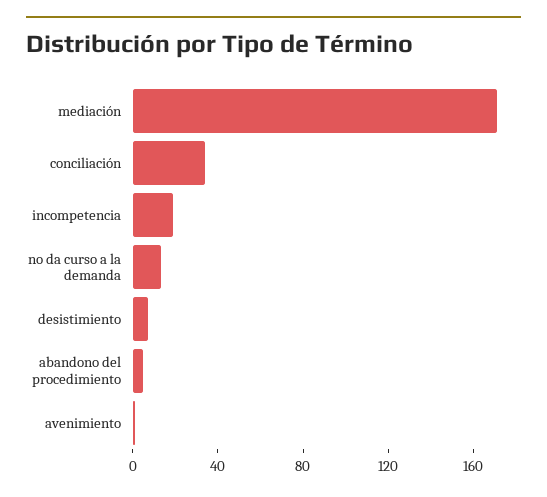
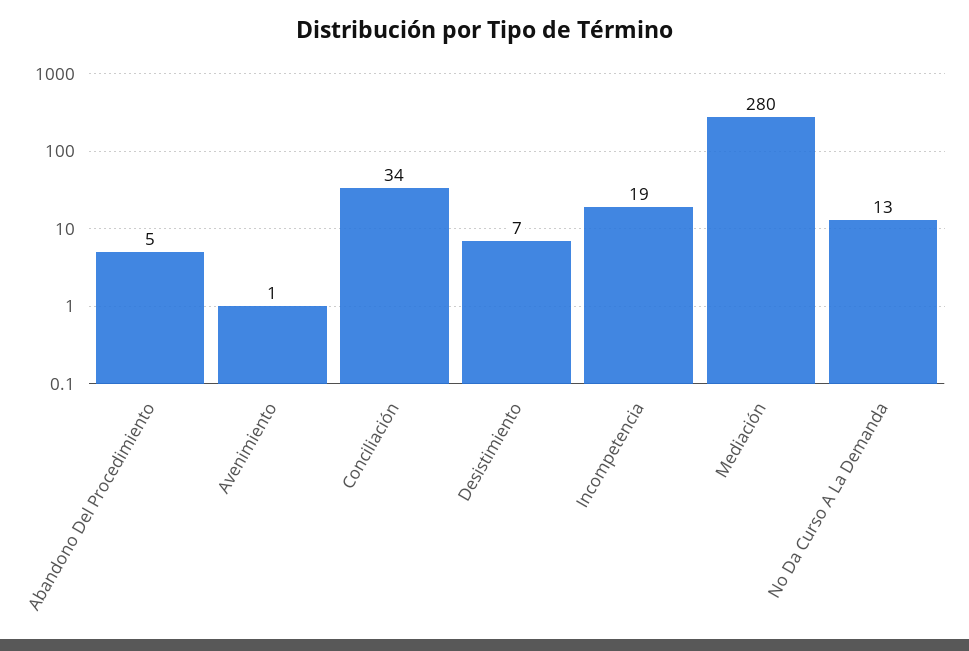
mediación: 170 -> 280

